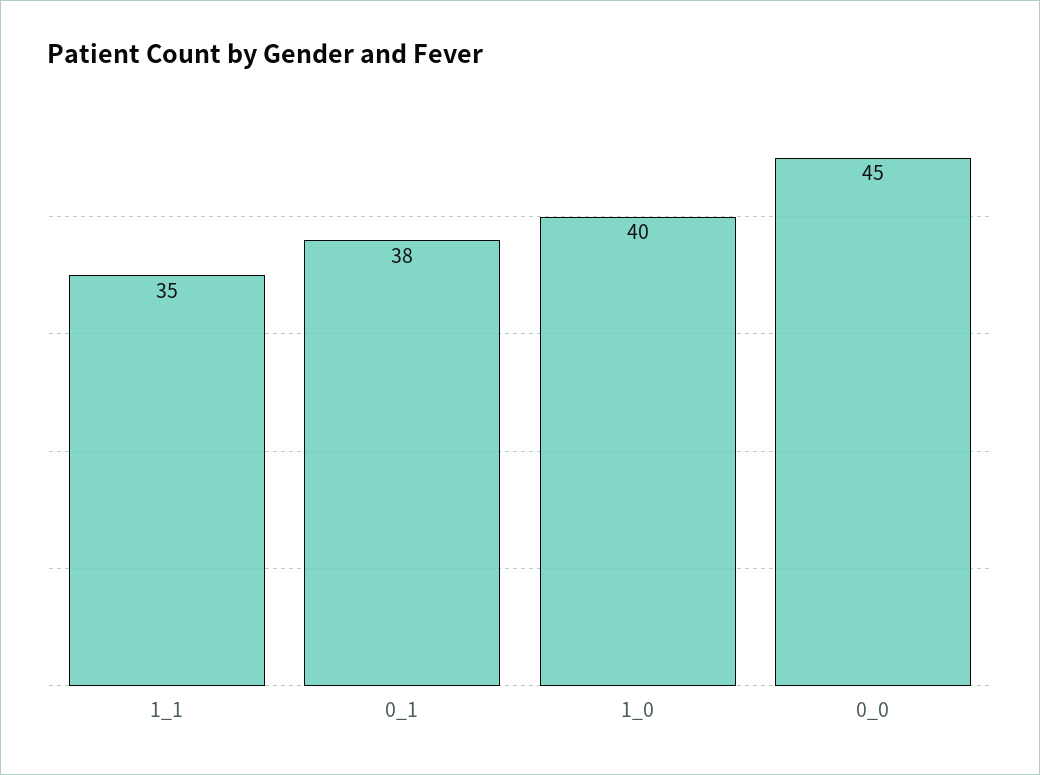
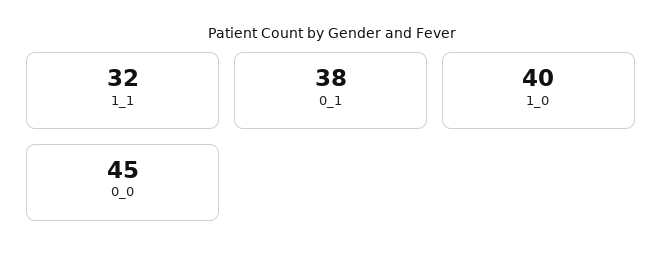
1_1: 35 -> 32

